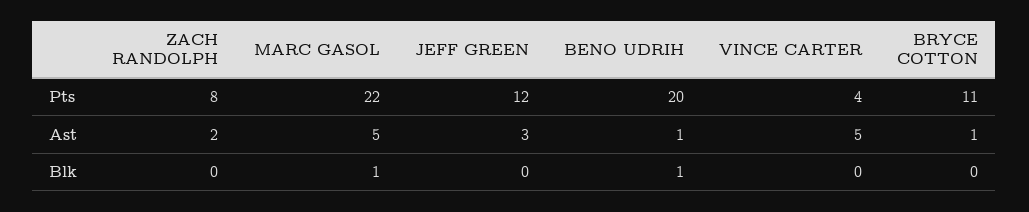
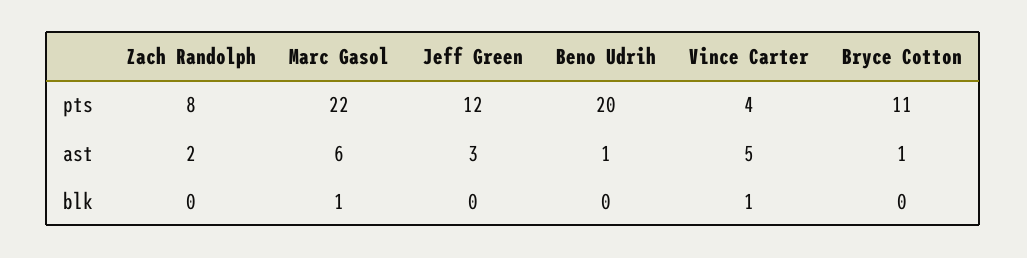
MARC GASOL, Ast: 5 -> 6
BENO UDRIH, Blk: 1 -> 0
VINCE CARTER, Blk: 0 -> 1

